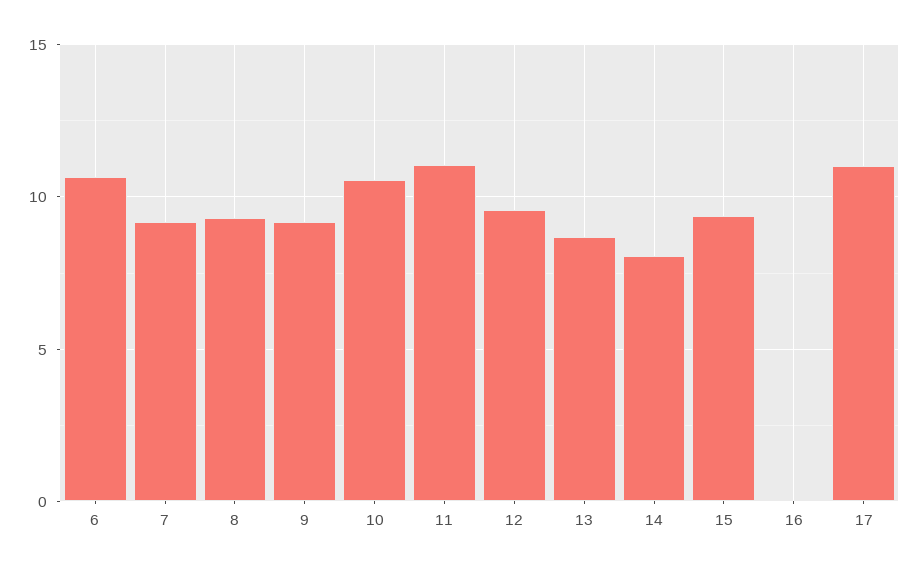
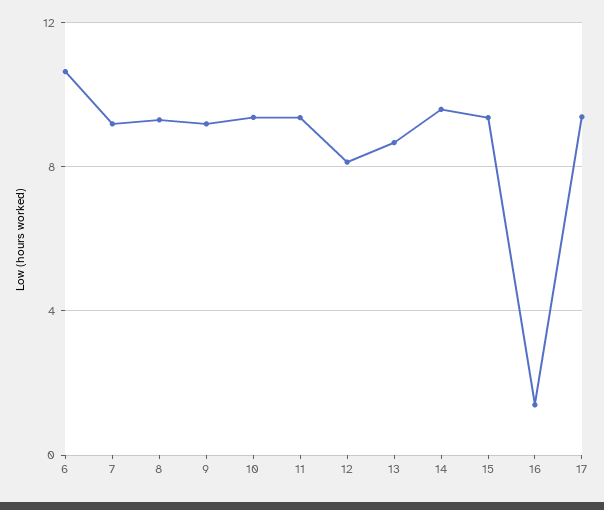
10: 10.5 -> 9.5
11: 11 -> 9.5
12: 9.5 -> 8
14: 8 -> 9.5
16: 0 -> 1.5
17: 11 -> 9.5

